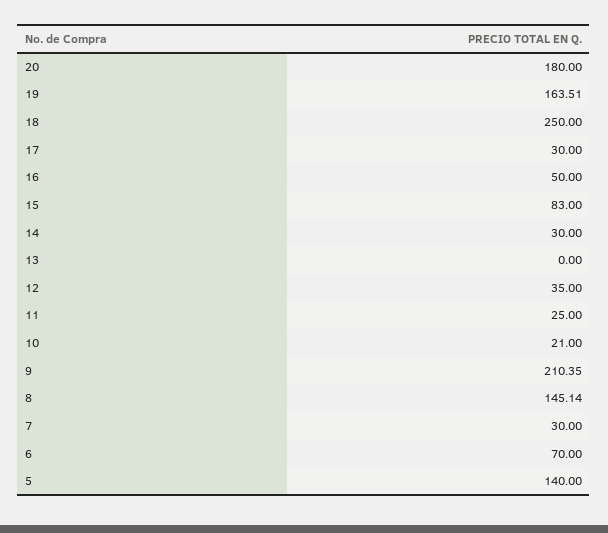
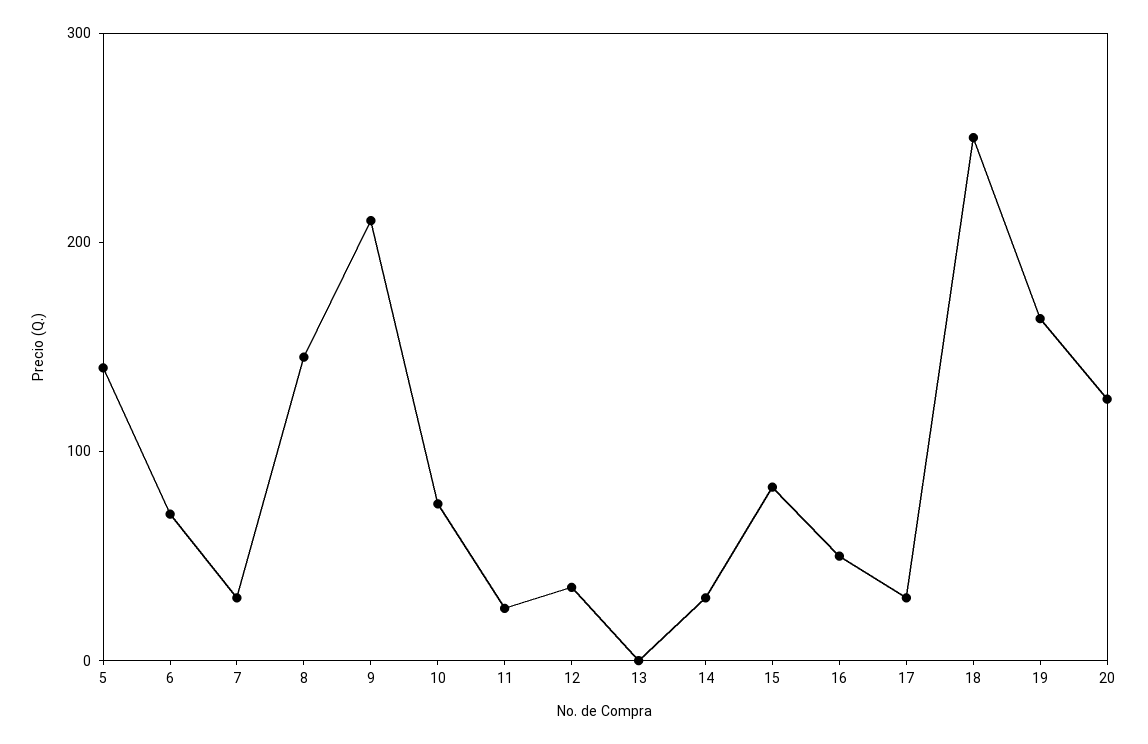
20: 180 -> 120
10: 21 -> 80

